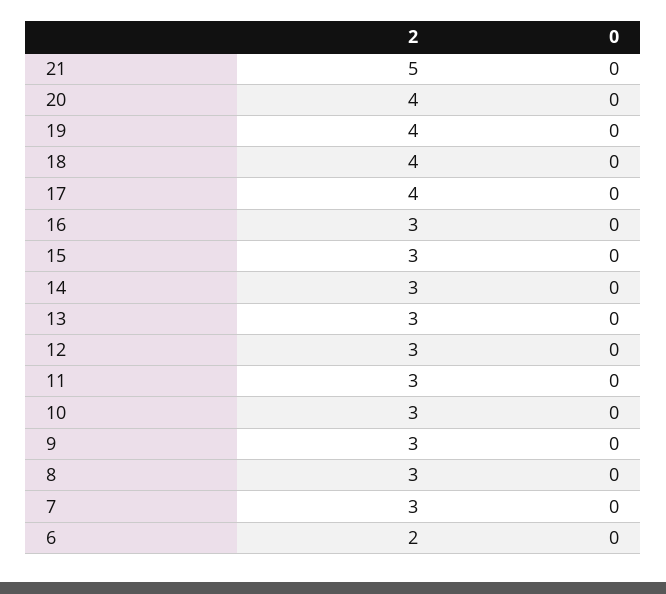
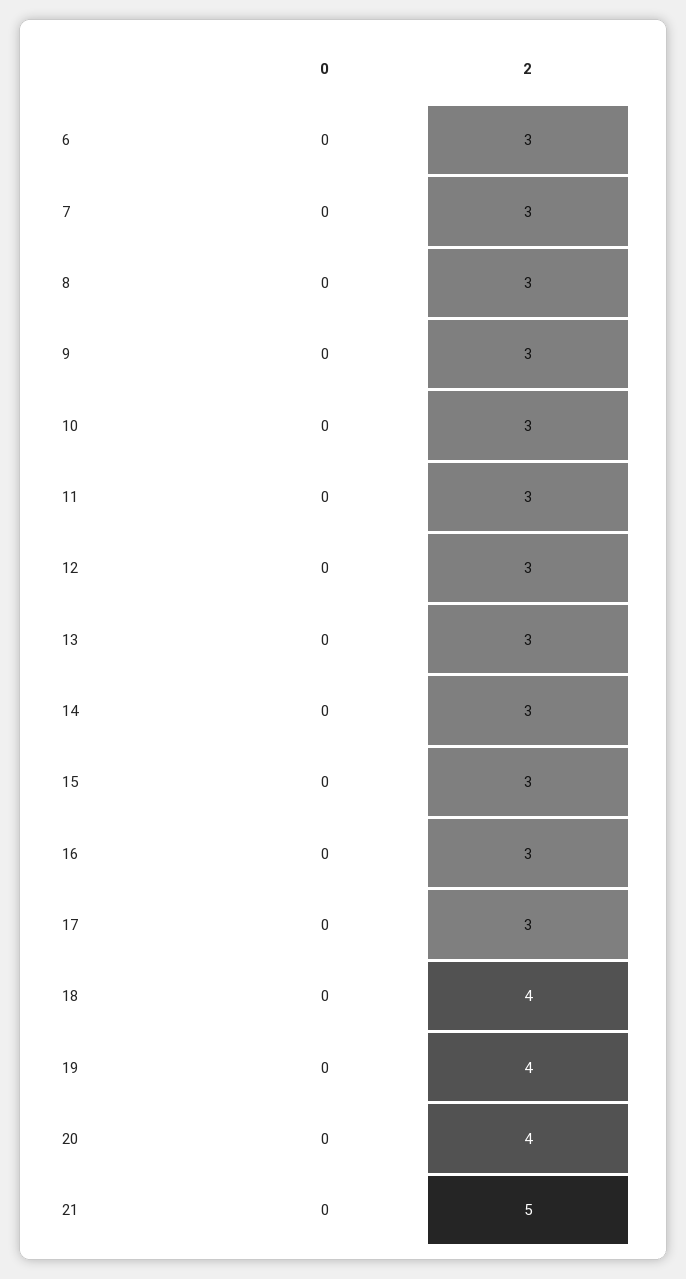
2, 17: 4 -> 3
2, 6: 2 -> 3

